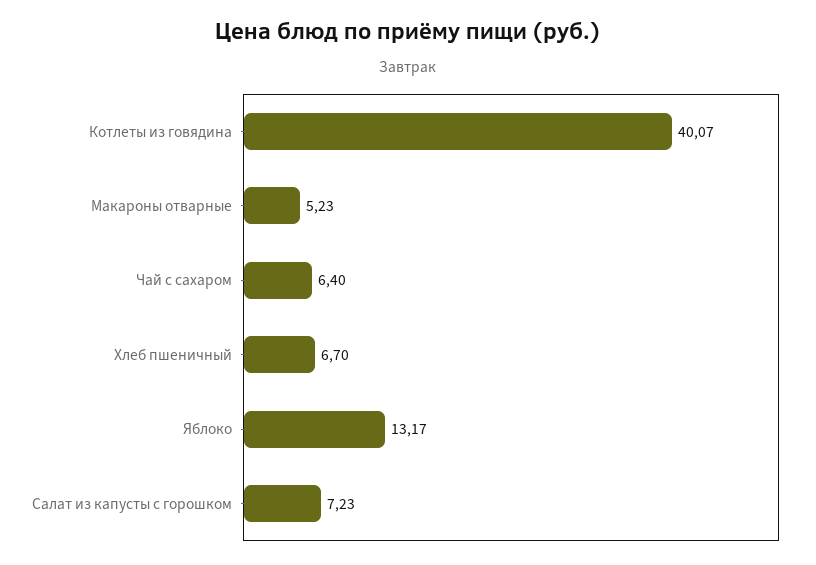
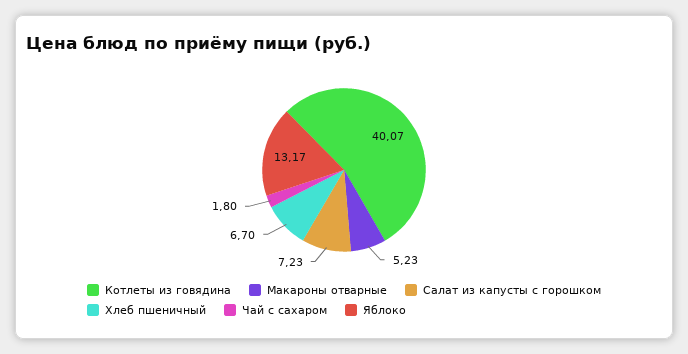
Чай с сахаром: 6.4 -> 1.8

